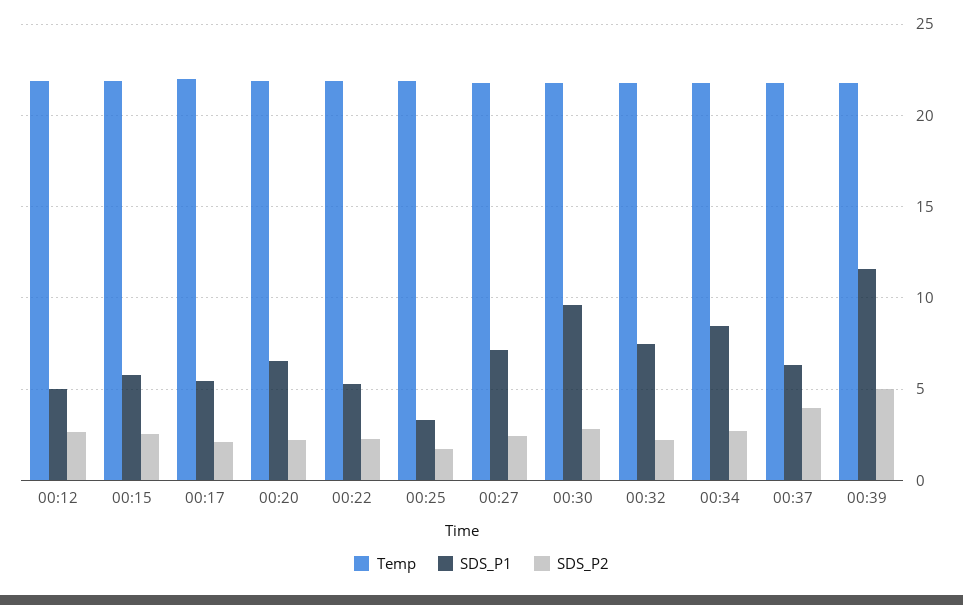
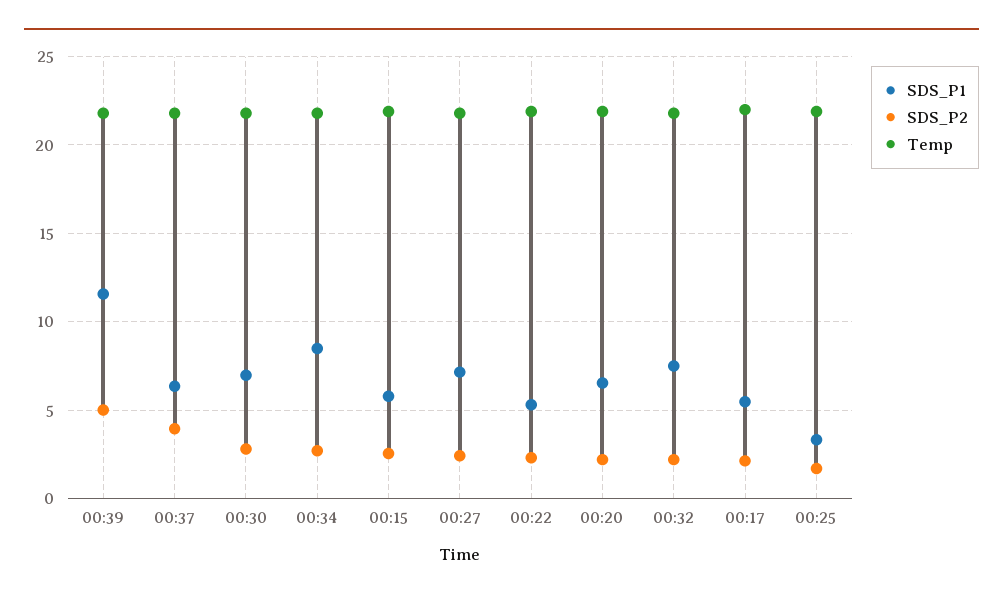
Temp, 00:12: 22 -> none
SDS_P1, 00:12: 5 -> none
SDS_P2, 00:12: 2.5 -> none
SDS_P1, 00:30: 9.5 -> 7

